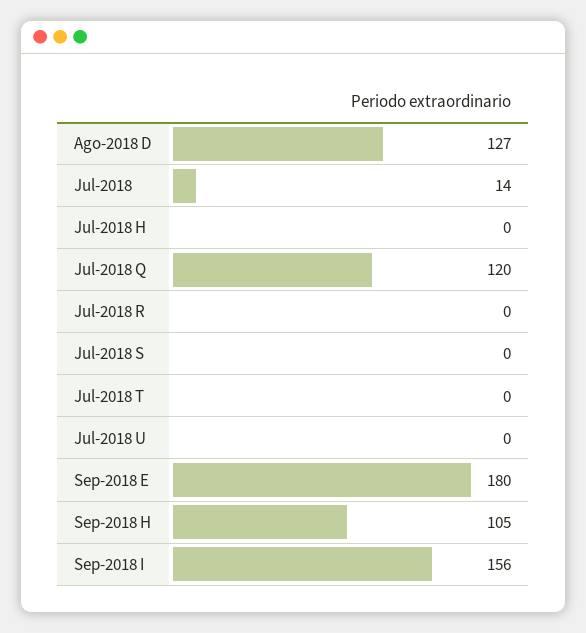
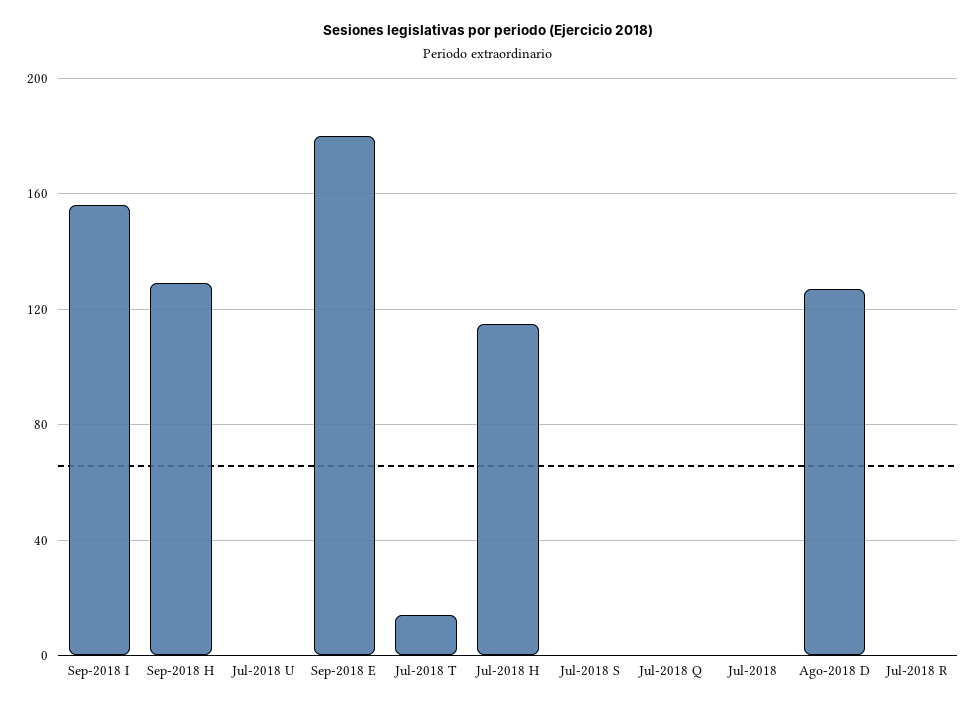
Jul-2018: 14 -> 0
Jul-2018 H: 0 -> 115
Jul-2018 Q: 120 -> 0
Jul-2018 T: 0 -> 15
Sep-2018 H: 105 -> 130

